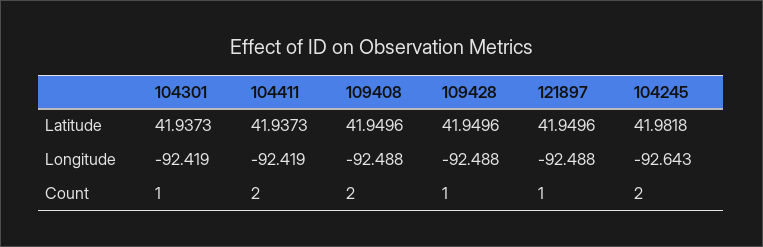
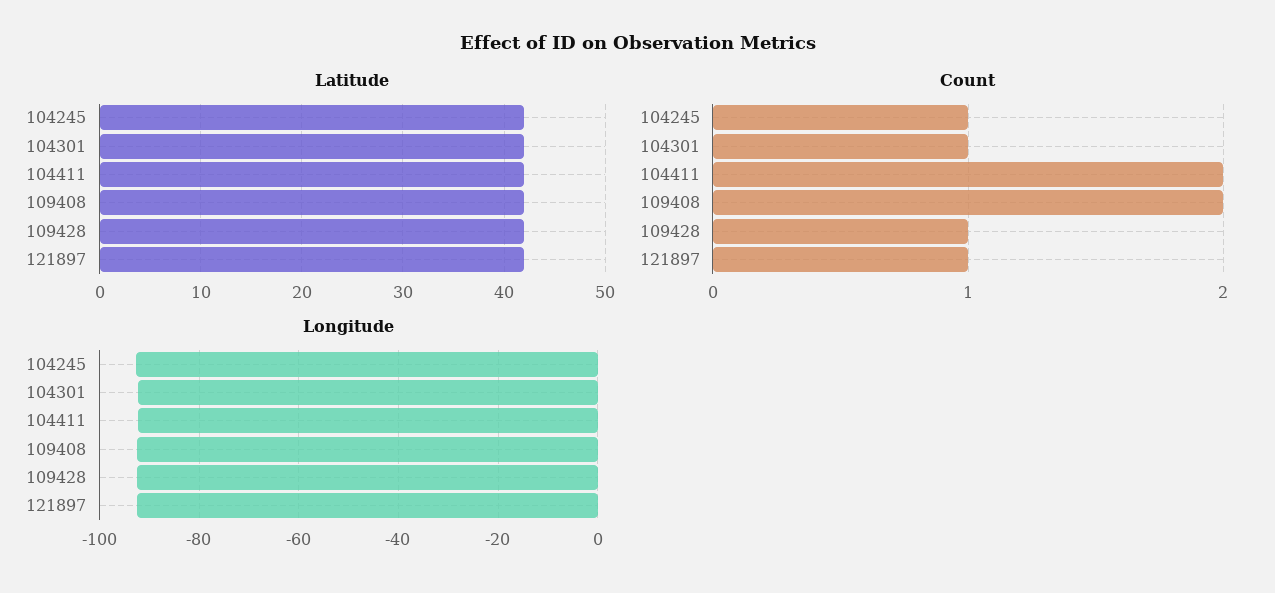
Count, 104245: 2 -> 1

